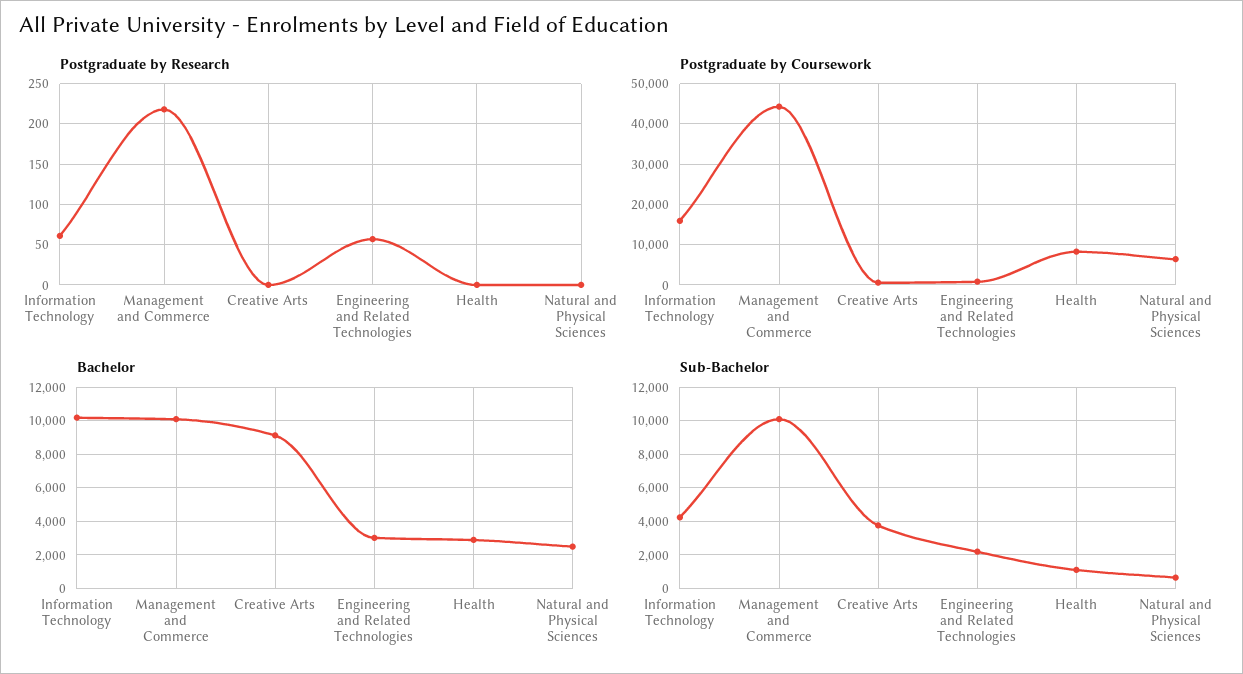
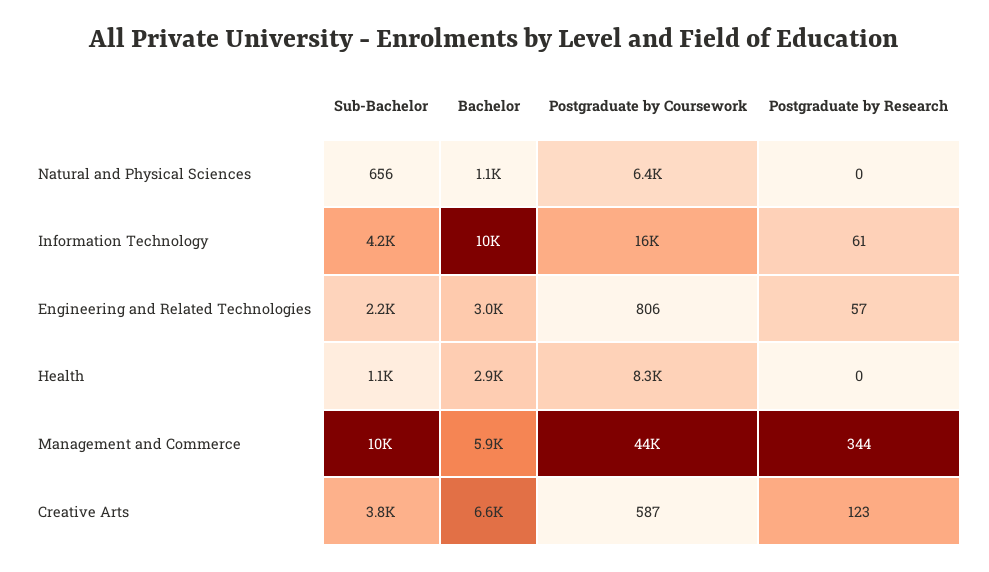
Postgraduate by Research, Management and Commerce: 220 -> 344
Postgraduate by Research, Creative Arts: 0 -> 123
Bachelor, Management and Commerce: 10000 -> 5900
Bachelor, Creative Arts: 9000 -> 6600
Bachelor, Natural and Physical Sciences: 2500 -> 1100

